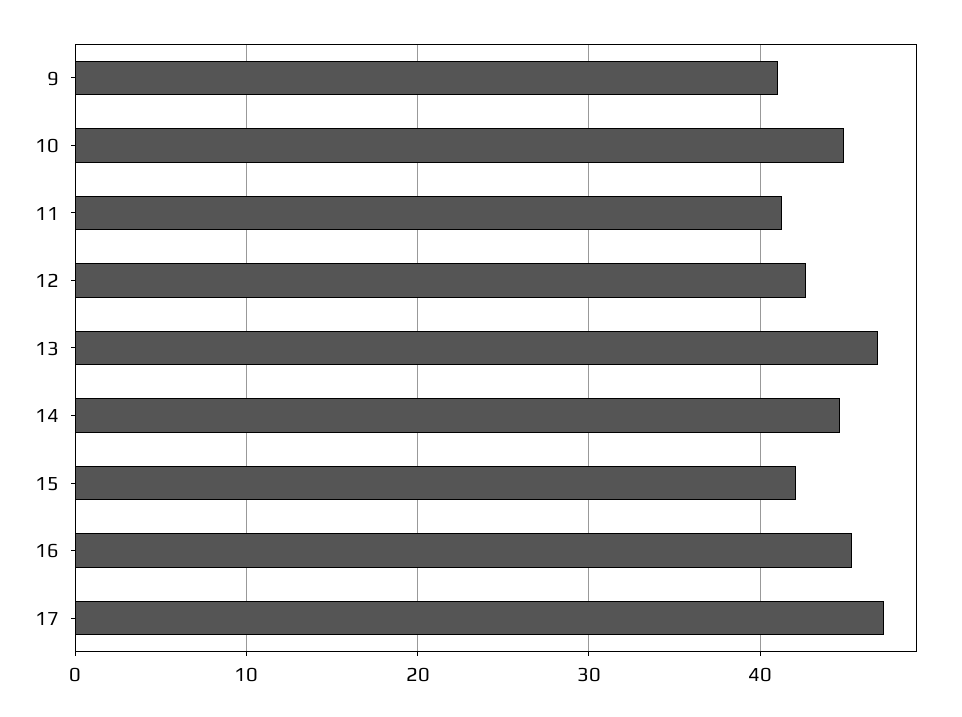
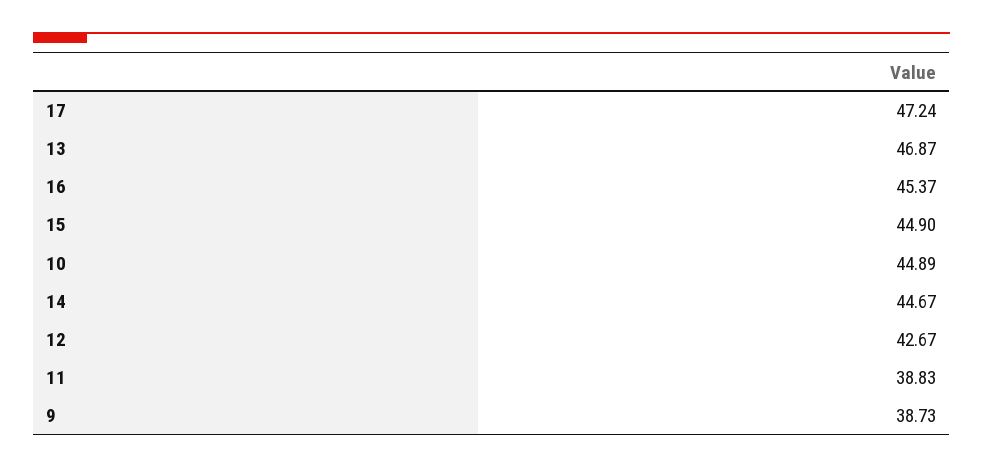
9: 41 -> 38.73
11: 41 -> 38.83
15: 42 -> 44.9

